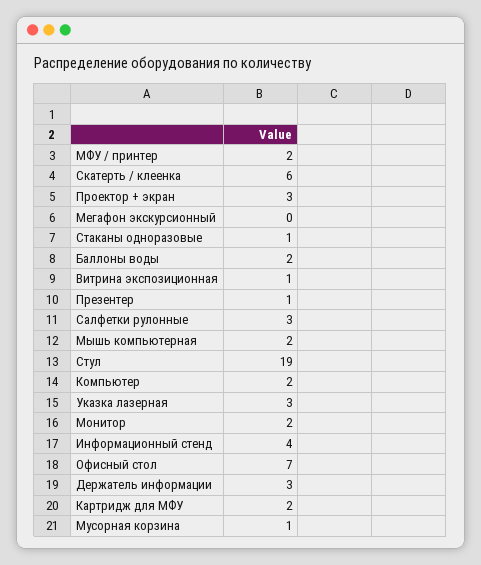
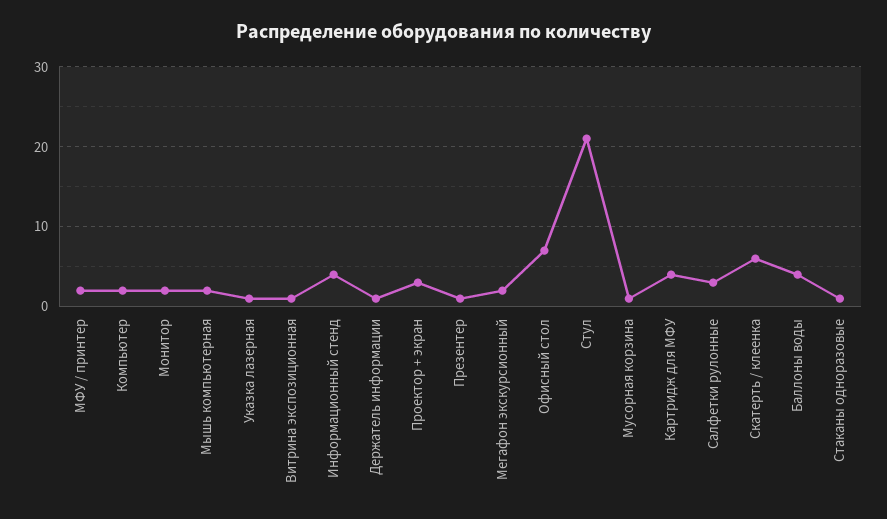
Мегафон экскурсионный: 0 -> 2
Баллоны воды: 2 -> 4
Стул: 19 -> 21
Указка лазерная: 3 -> 1
Держатель информации: 3 -> 1
Картридж для МФУ: 2 -> 4

